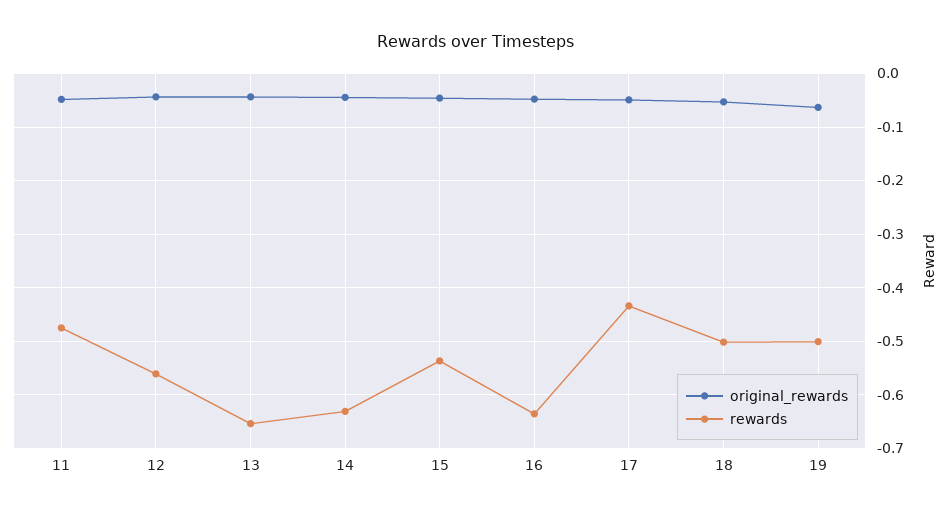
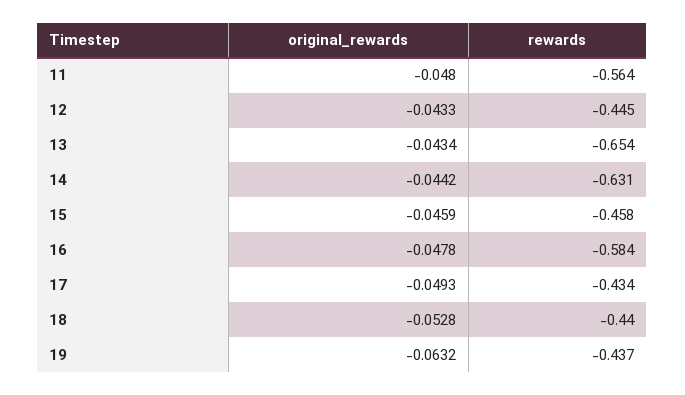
rewards, 11: -0.48 -> -0.564
rewards, 12: -0.56 -> -0.445
rewards, 15: -0.54 -> -0.458
rewards, 16: -0.64 -> -0.584
rewards, 18: -0.5 -> -0.44
rewards, 19: -0.5 -> -0.437

